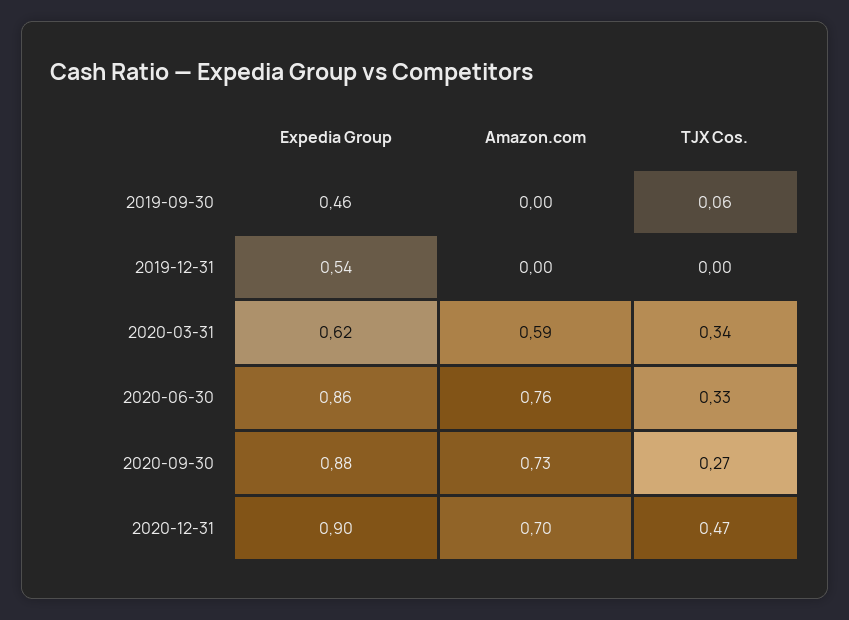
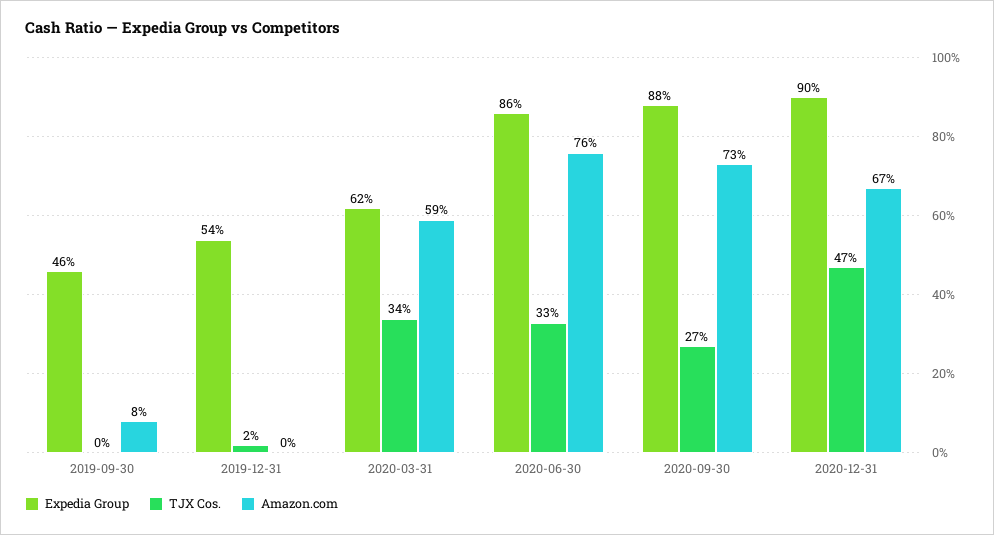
Amazon.com, 2019-09-30: 0 -> 0.08
TJX Cos., 2019-09-30: 0.06 -> 0
TJX Cos., 2019-12-31: 0 -> 0.02
Amazon.com, 2020-12-31: 0.7 -> 0.67

